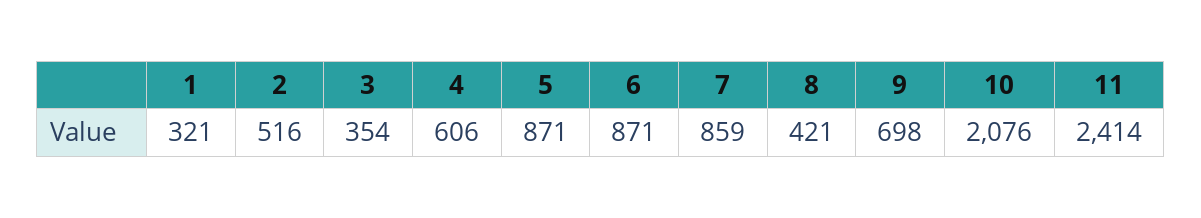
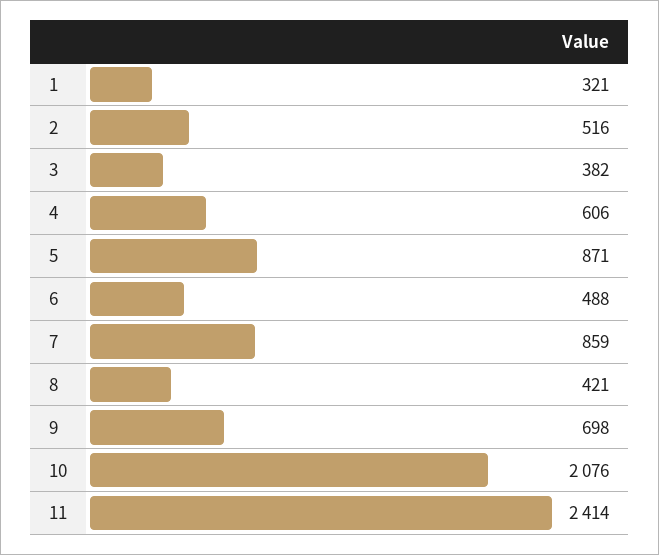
3: 354 -> 382
6: 871 -> 488

